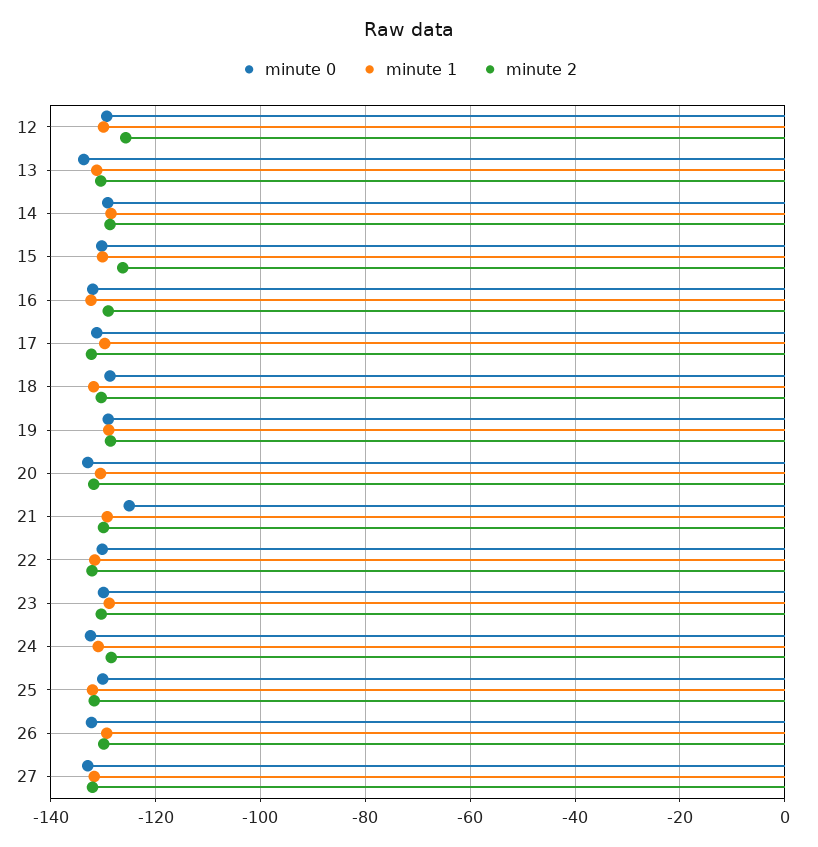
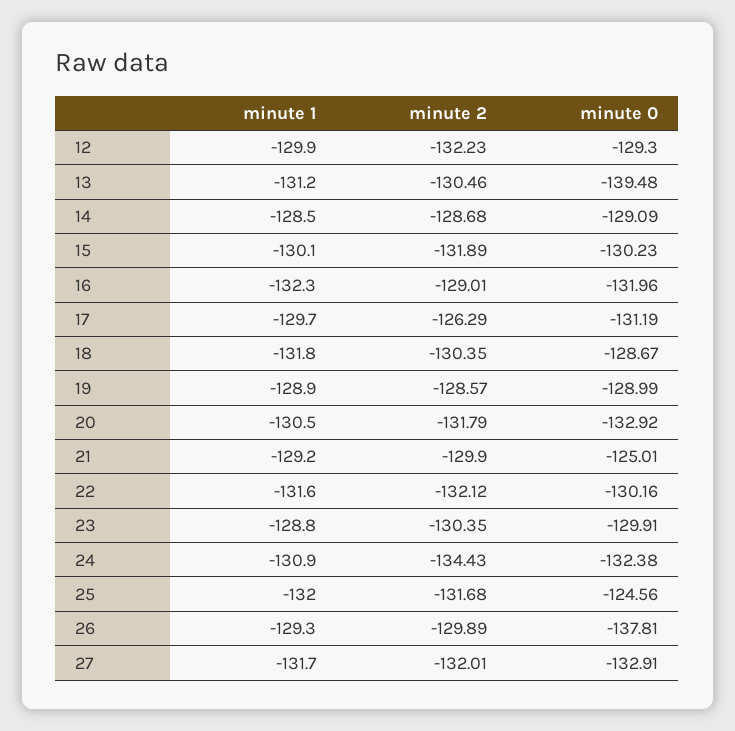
minute 2, 12: -126 -> -132.23
minute 0, 13: -134 -> -139.48
minute 2, 15: -126 -> -131.89
minute 2, 17: -132 -> -126.29
minute 2, 24: -128 -> -134.43
minute 0, 25: -130 -> -124.56
minute 0, 26: -132 -> -137.81

